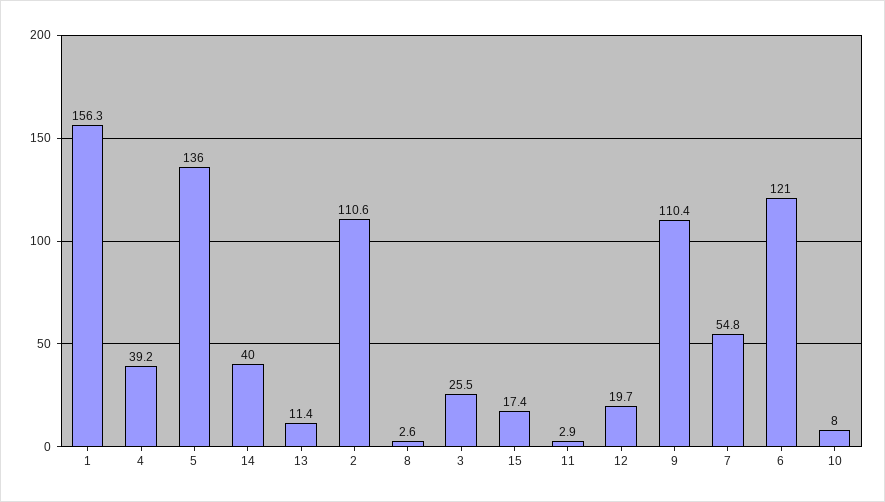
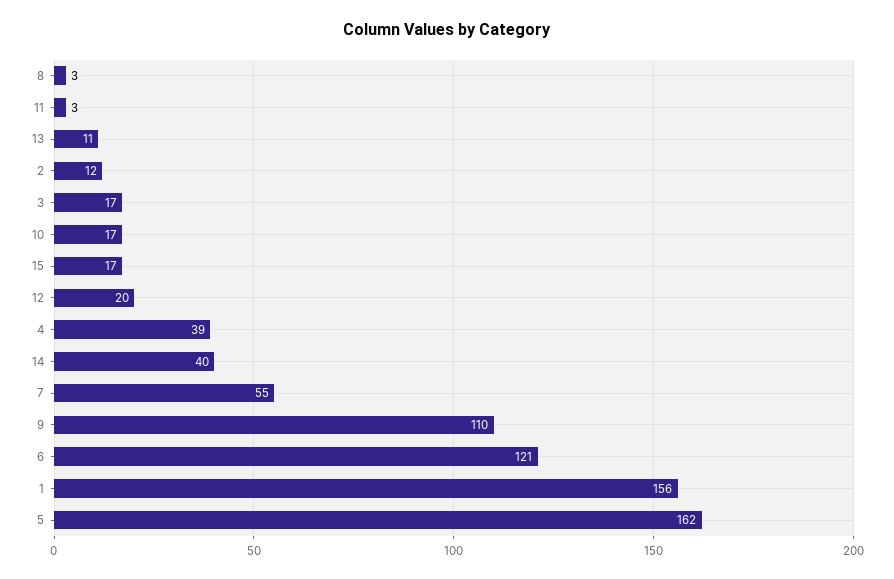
5: 136 -> 162
2: 110.6 -> 12
3: 25.5 -> 17
10: 8 -> 17

